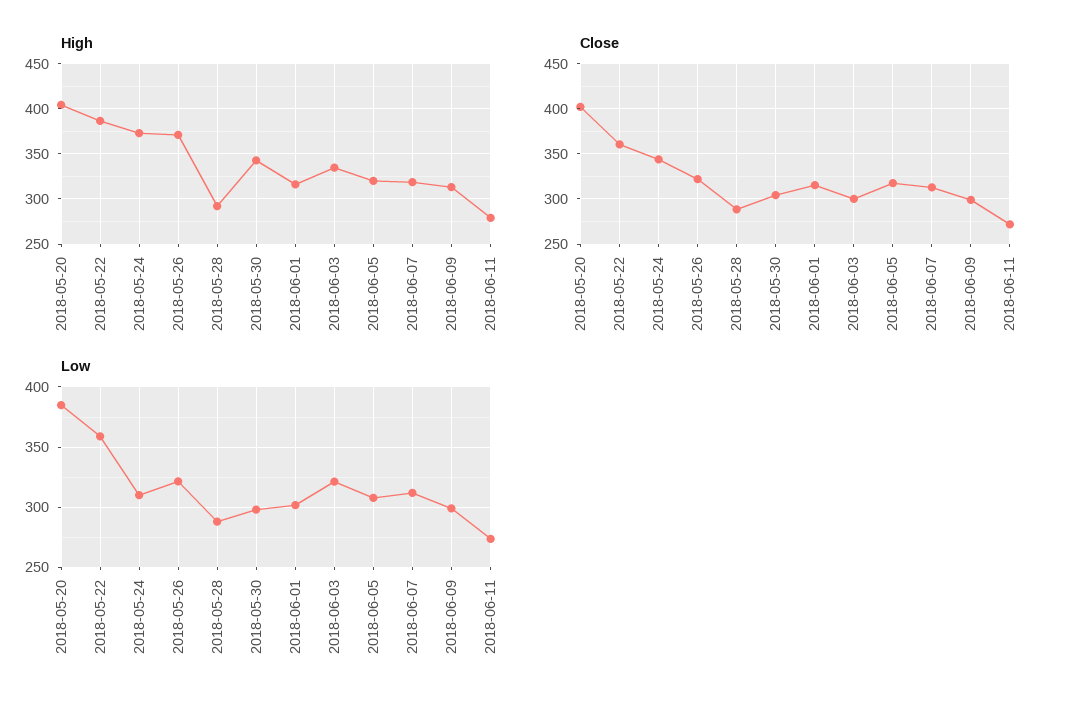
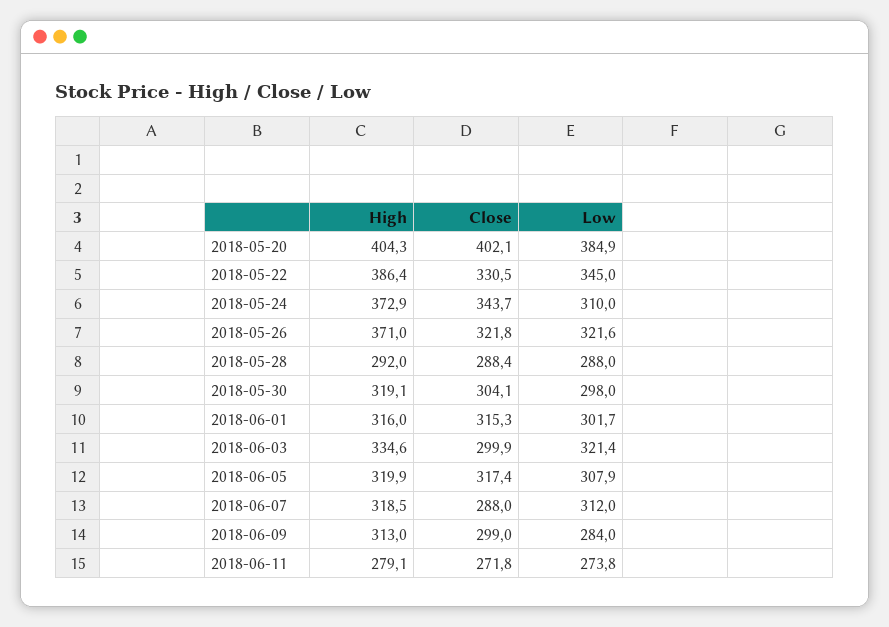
High, 2018-05-30: 340 -> 319.1
Close, 2018-05-22: 360 -> 330.5
Close, 2018-06-07: 310 -> 288
Low, 2018-05-22: 360 -> 345
Low, 2018-06-09: 300 -> 284

